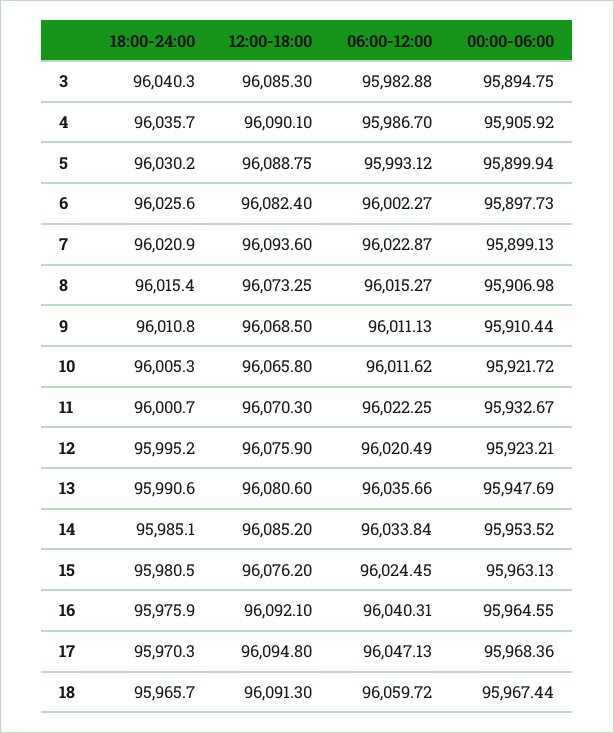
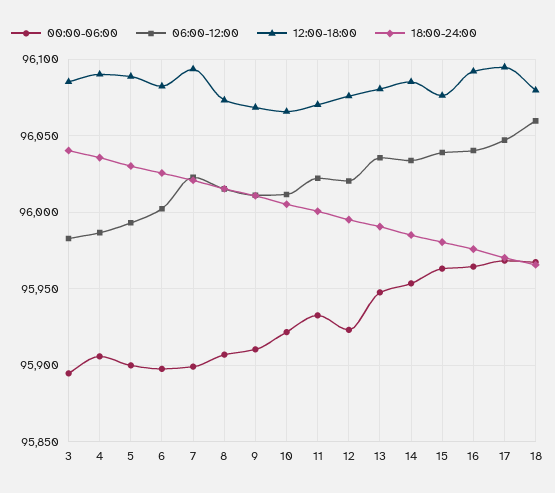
06:00-12:00, 15: 96024.45 -> 96040
12:00-18:00, 18: 96091.3 -> 96080

